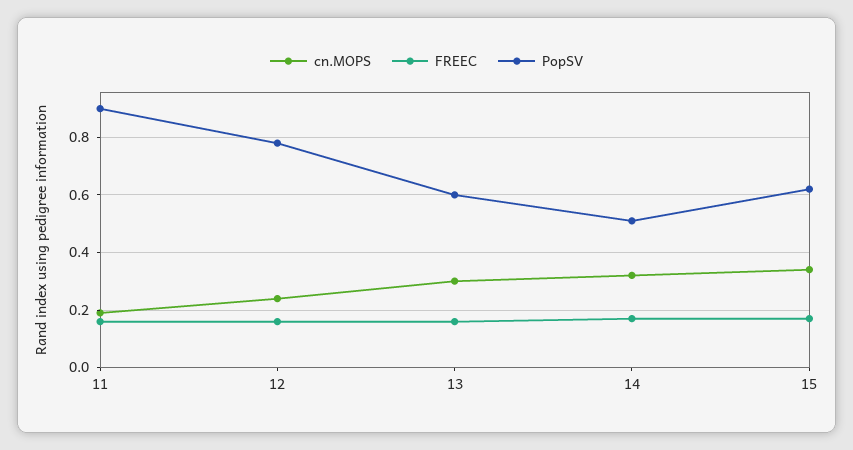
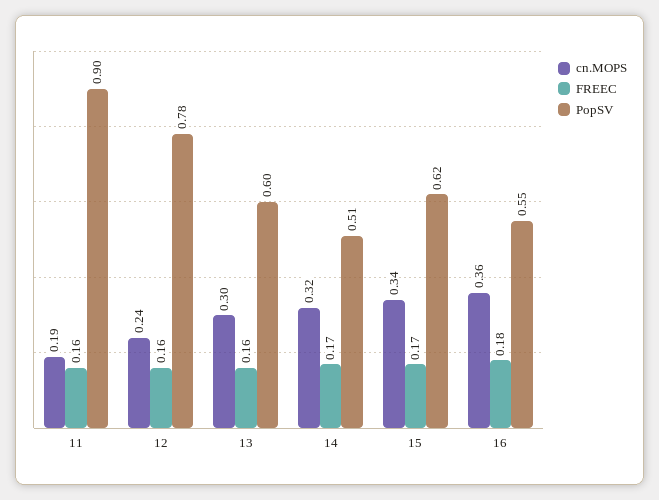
cn.MOPS, 16: none -> 0.36
FREEC, 16: none -> 0.18
PopSV, 16: none -> 0.55

